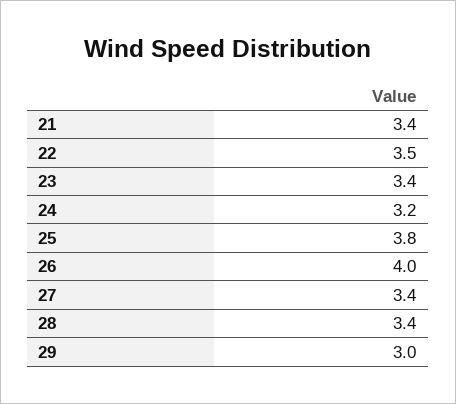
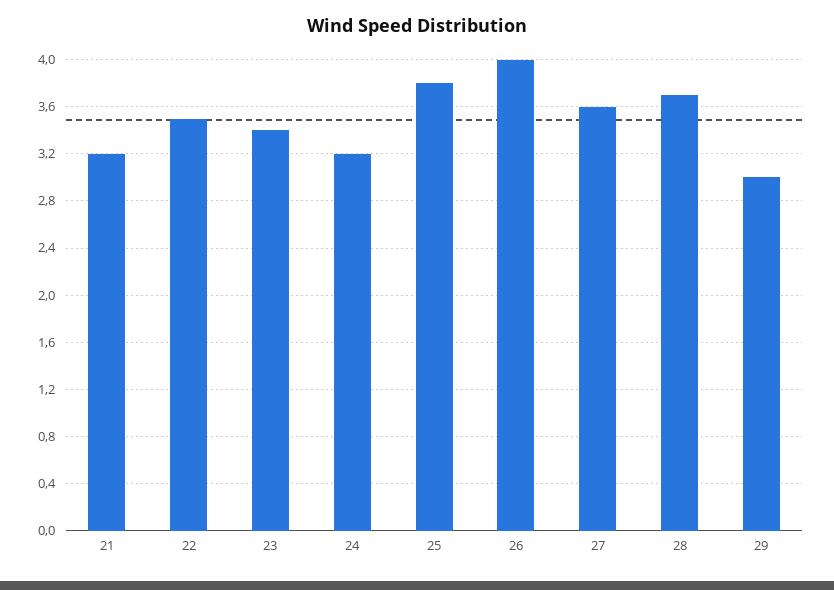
21: 3.4 -> 3.2
27: 3.4 -> 3.6
28: 3.4 -> 3.7

